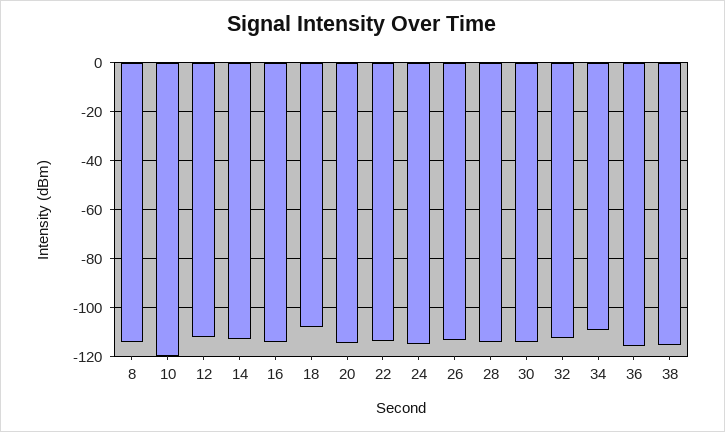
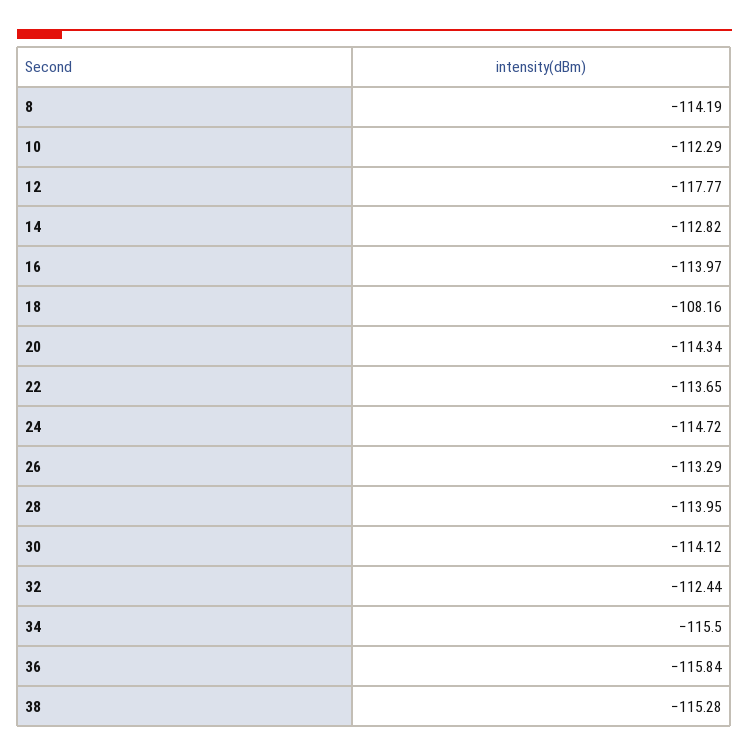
10: -120 -> -112.29
12: -112.5 -> -117.77
34: -110 -> -115.5

